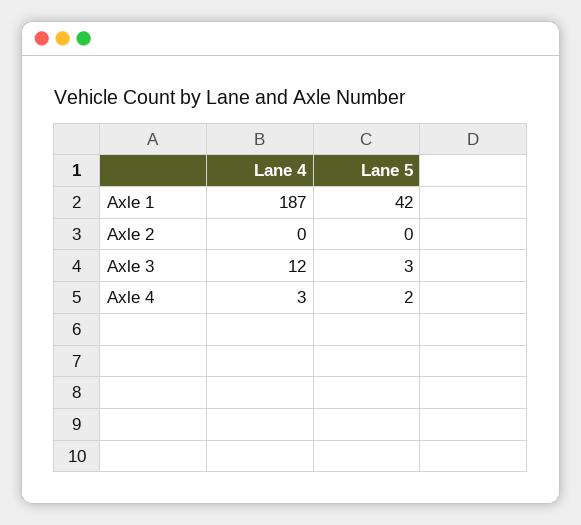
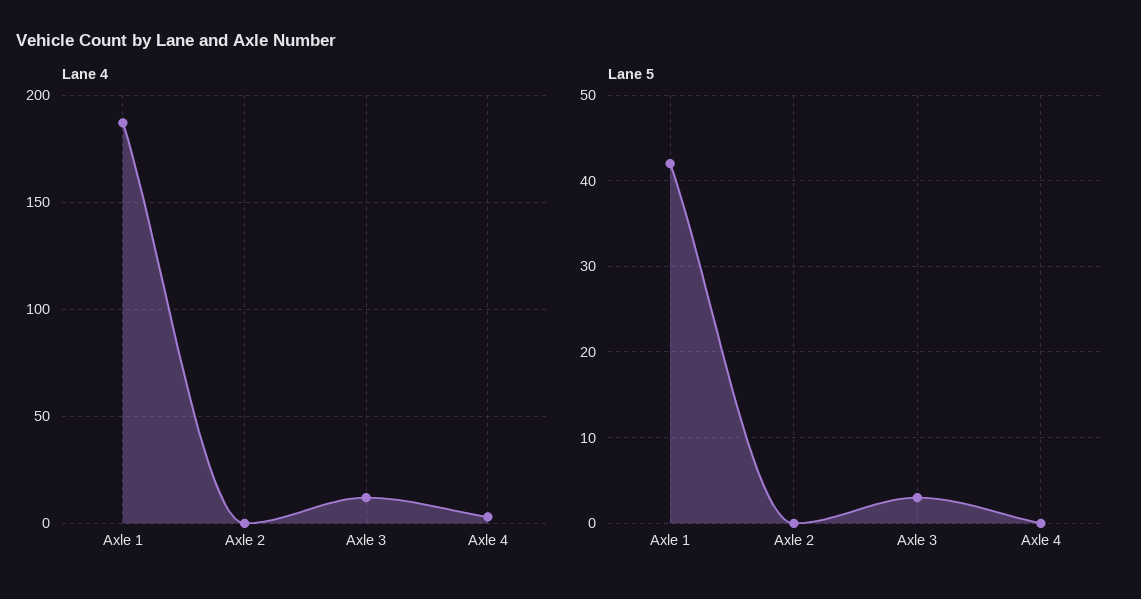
Lane 5, Axle 4: 2 -> 0

